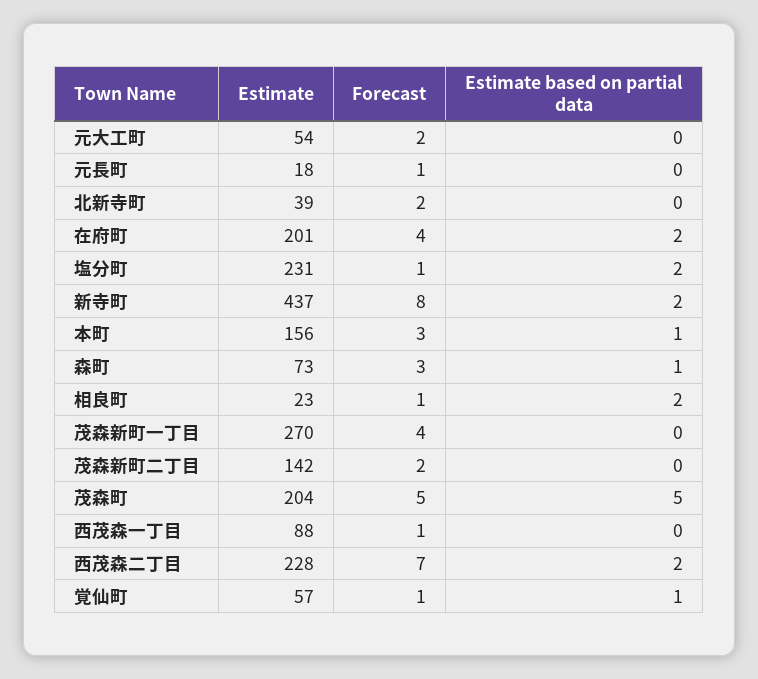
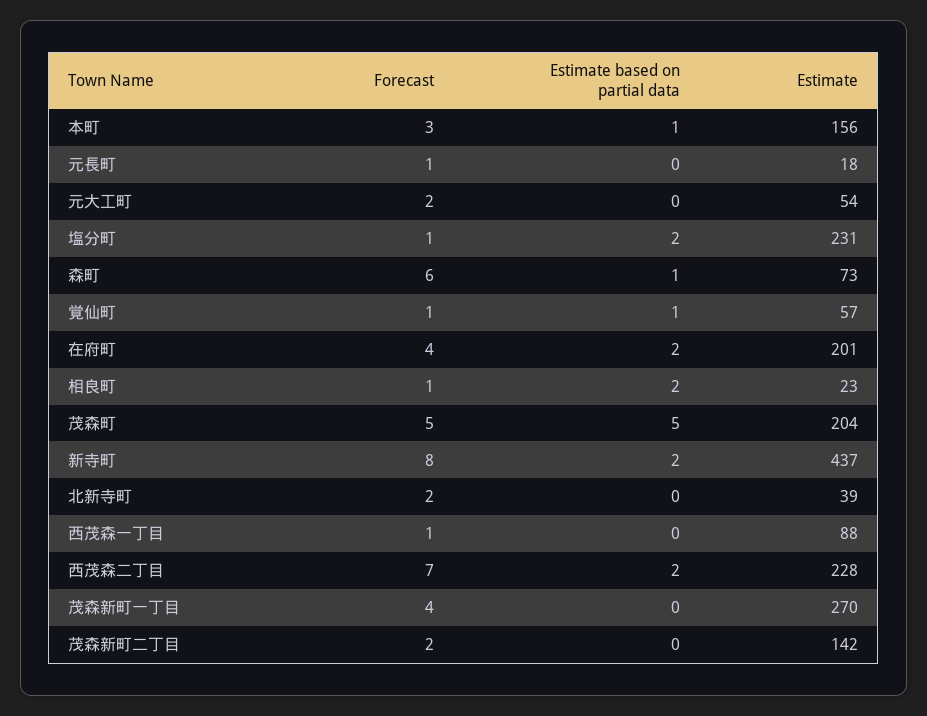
Forecast, 森町: 3 -> 6

